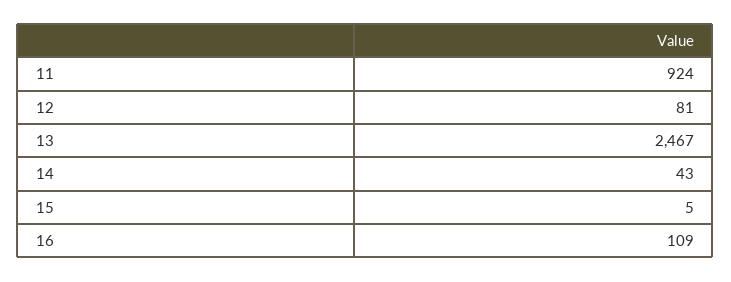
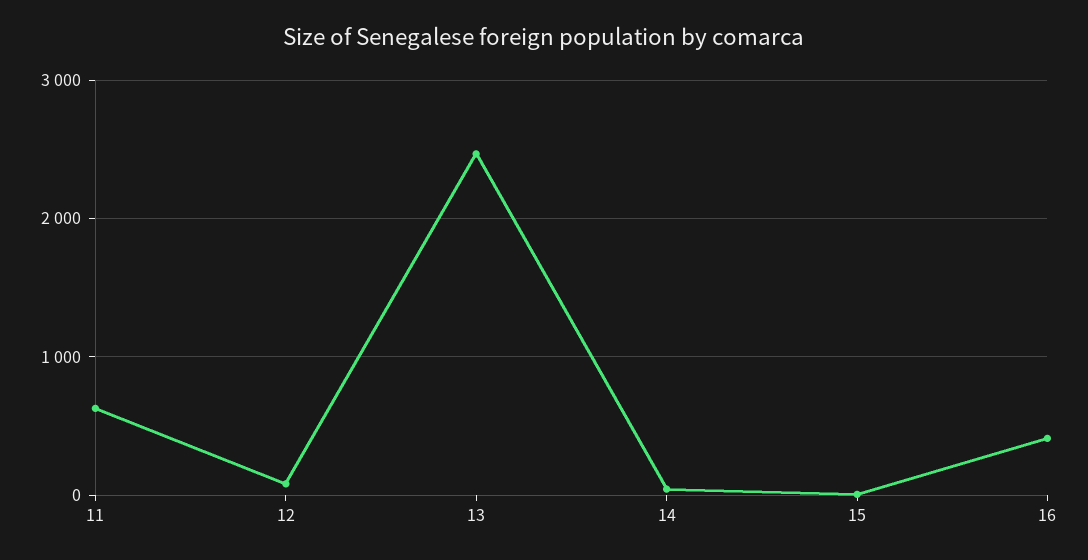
11: 924 -> 600
16: 109 -> 400

